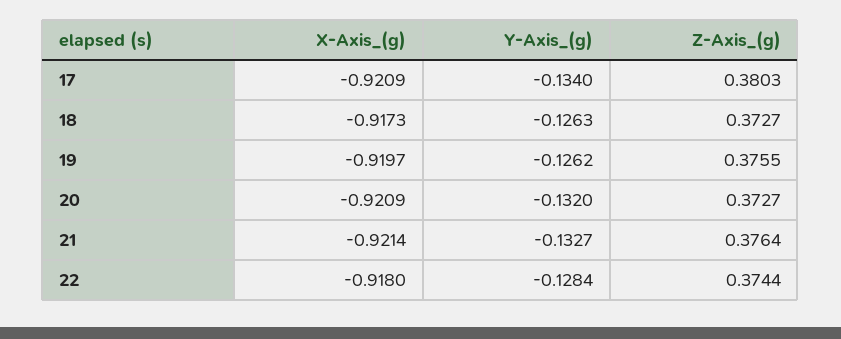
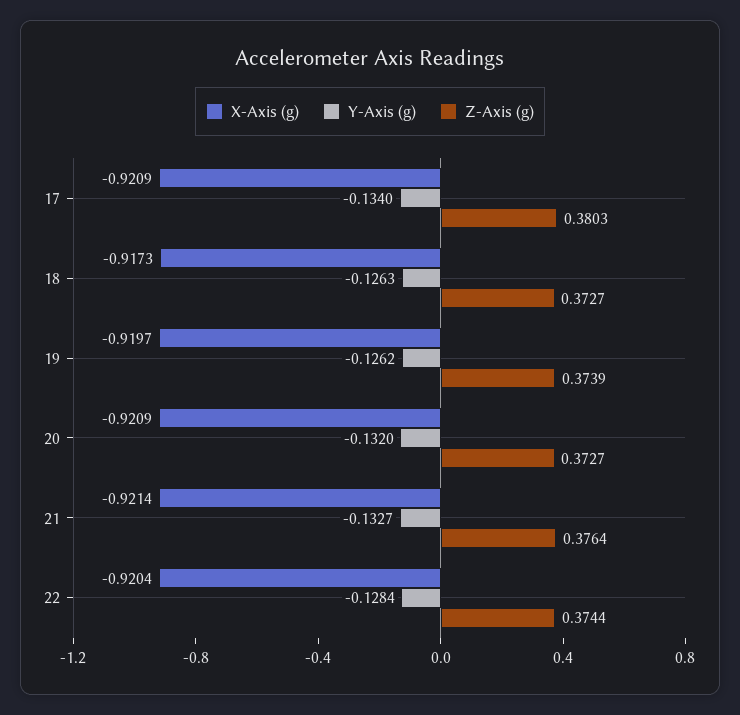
Z-Axis_(g), 19: 0.3755 -> 0.3739
X-Axis_(g), 22: -0.918 -> -0.9204

